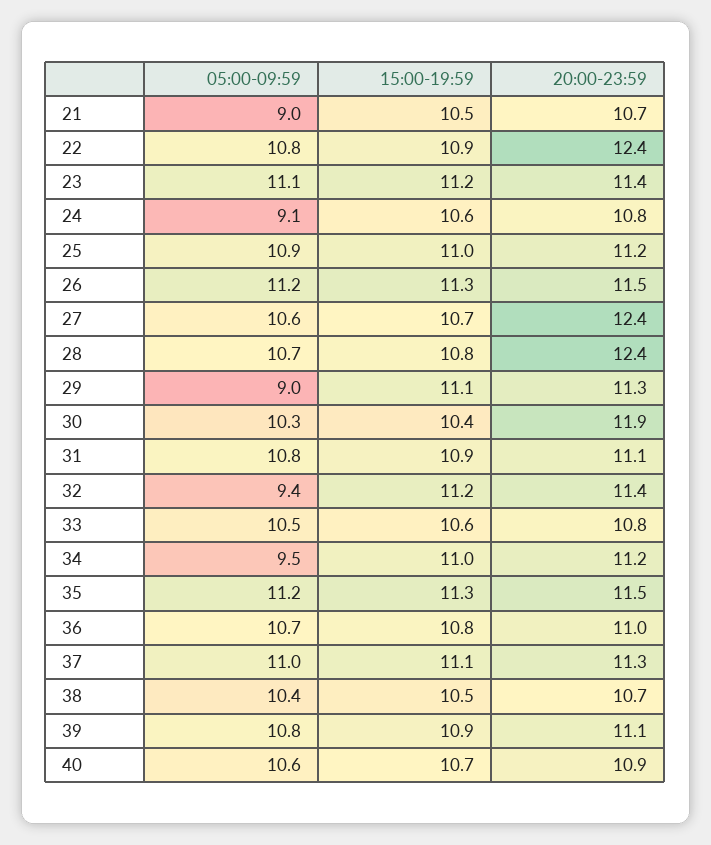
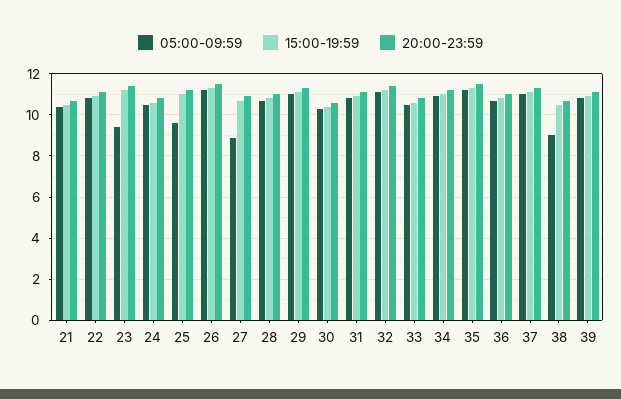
05:00-09:59, 21: 9 -> 10.5
20:00-23:59, 22: 12.4 -> 11
05:00-09:59, 23: 11.1 -> 9.5
05:00-09:59, 24: 9.1 -> 10.5
05:00-09:59, 25: 10.9 -> 9.5
05:00-09:59, 27: 10.6 -> 9
20:00-23:59, 27: 12.4 -> 11
20:00-23:59, 28: 12.4 -> 11
05:00-09:59, 29: 9 -> 11
20:00-23:59, 30: 11.9 -> 10.5
05:00-09:59, 32: 9.4 -> 11
05:00-09:59, 34: 9.5 -> 11
05:00-09:59, 38: 10.4 -> 9
05:00-09:59, 40: 10.6 -> none
15:00-19:59, 40: 10.7 -> none
20:00-23:59, 40: 10.9 -> none

